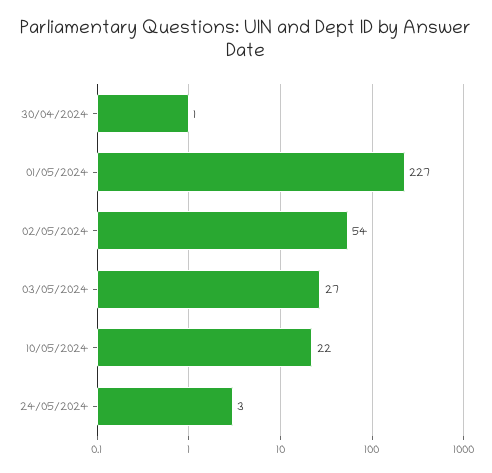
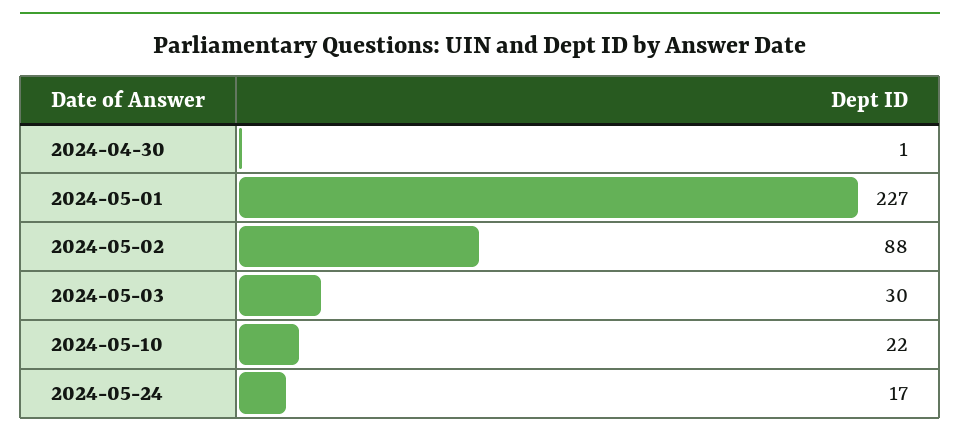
02/05/2024: 54 -> 88
03/05/2024: 27 -> 30
24/05/2024: 3 -> 17

